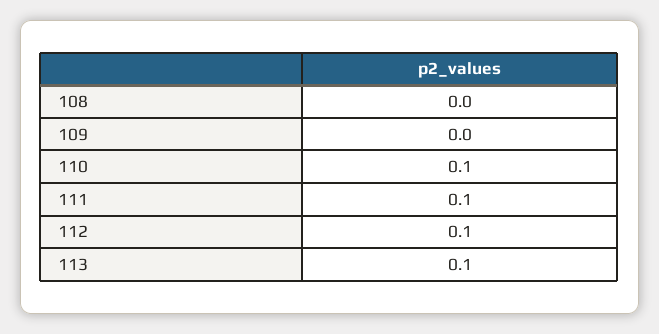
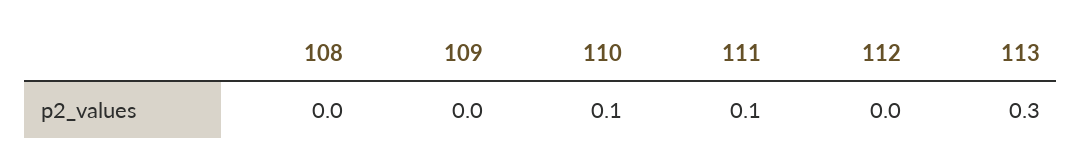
112: 0.1 -> 0
113: 0.1 -> 0.3

